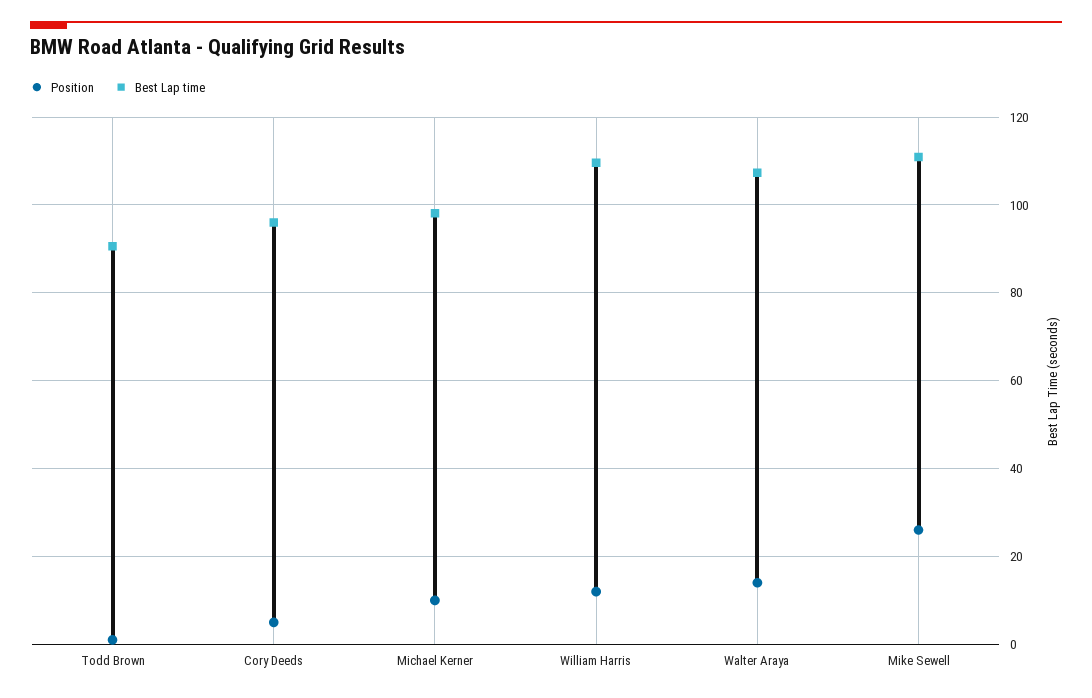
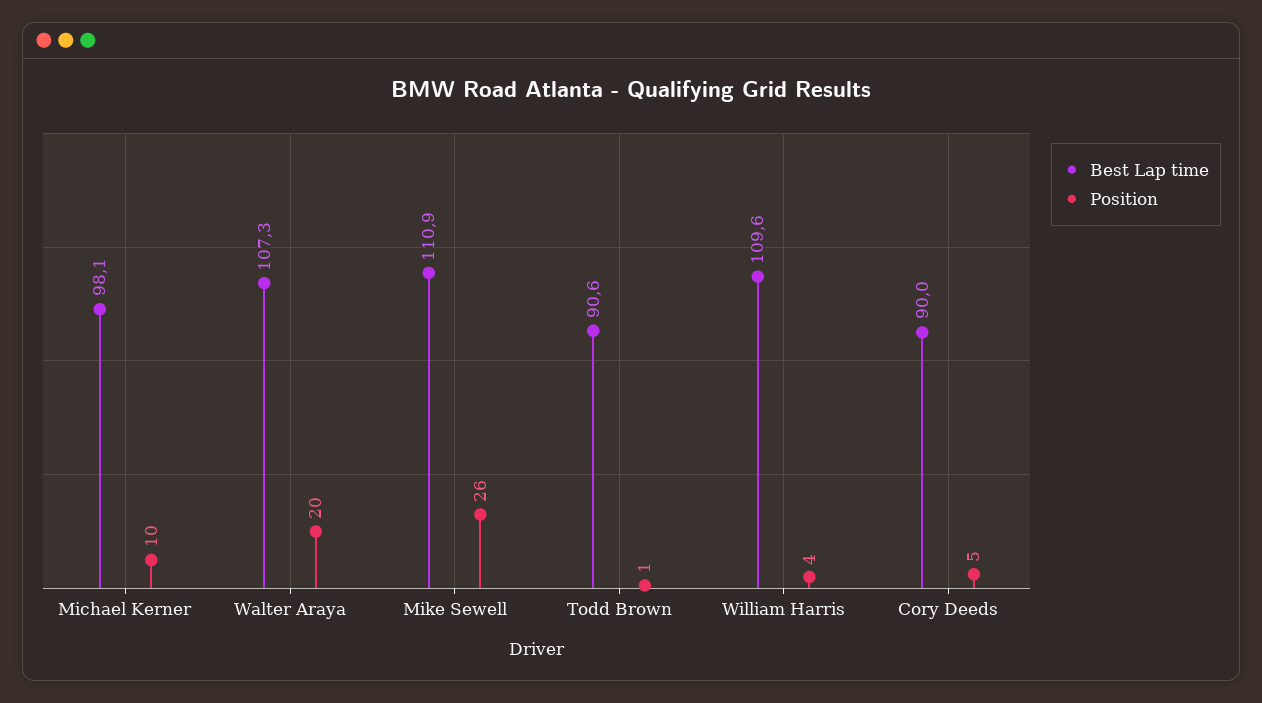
Best Lap time, Cory Deeds: 96 -> 90
Position, William Harris: 12 -> 4
Position, Walter Araya: 14 -> 20

